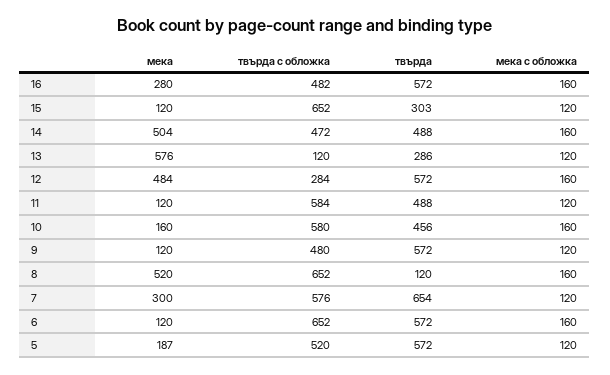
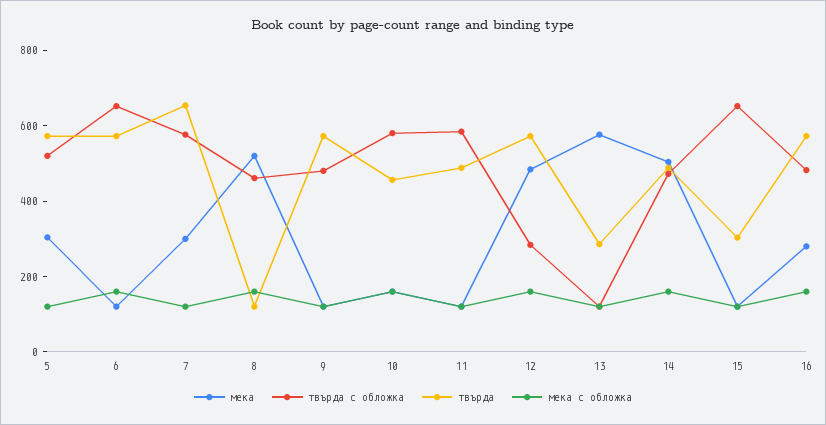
твърда с обложка, 8: 652 -> 450
мека, 5: 187 -> 300

